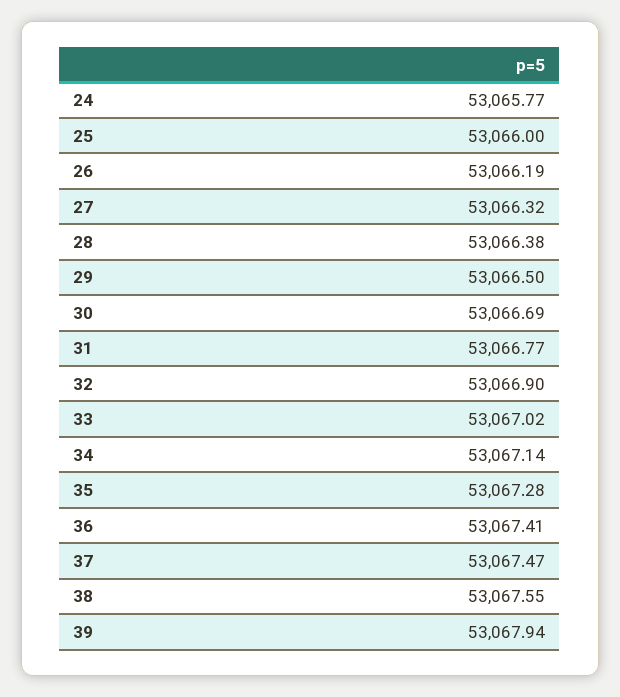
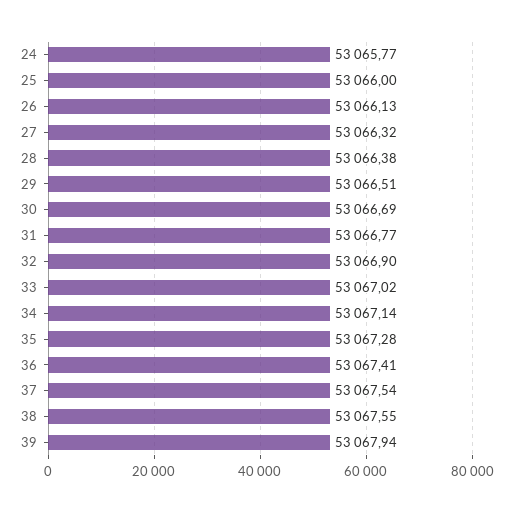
26: 53066.19 -> 53066.13
29: 53066.5 -> 53066.51
37: 53067.47 -> 53067.54

